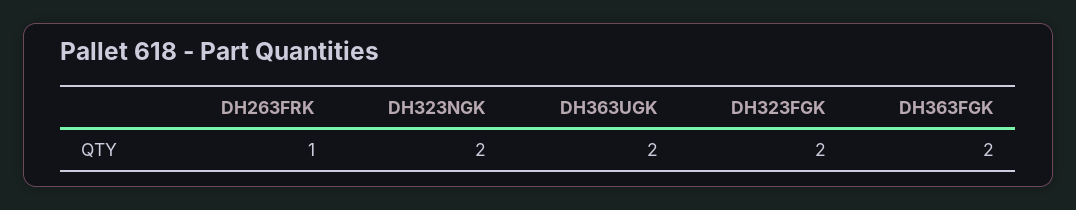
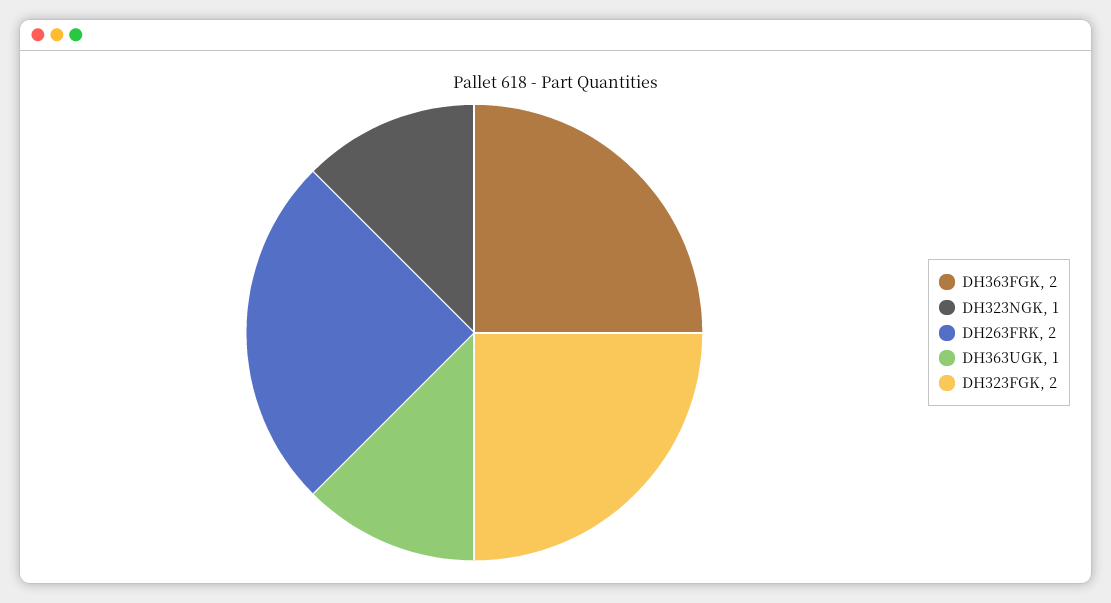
DH263FRK: 1 -> 2
DH323NGK: 2 -> 1
DH363UGK: 2 -> 1

